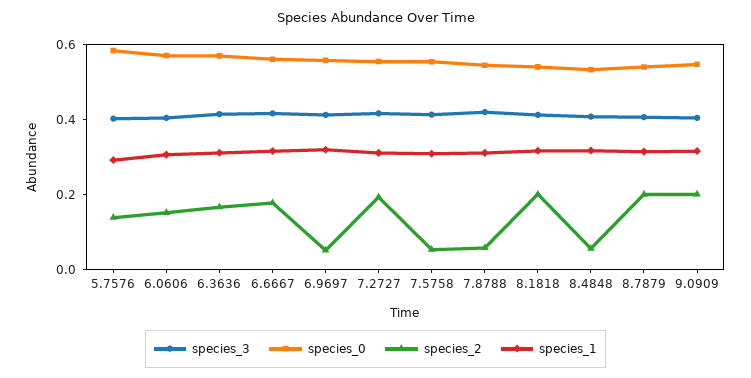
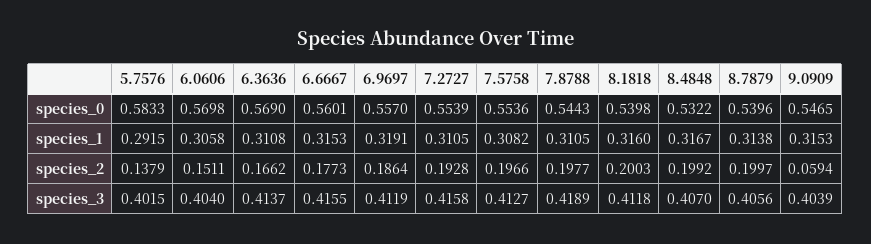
species_2, 6.9697: 0.05 -> 0.1864
species_2, 7.5758: 0.05 -> 0.1966
species_2, 7.8788: 0.05 -> 0.1977
species_2, 8.4848: 0.05 -> 0.1992
species_2, 9.0909: 0.2 -> 0.0594

